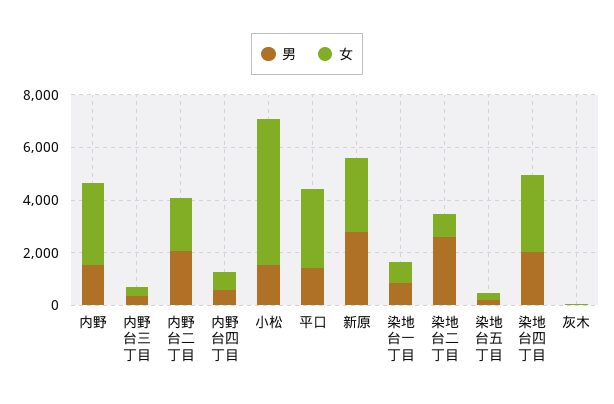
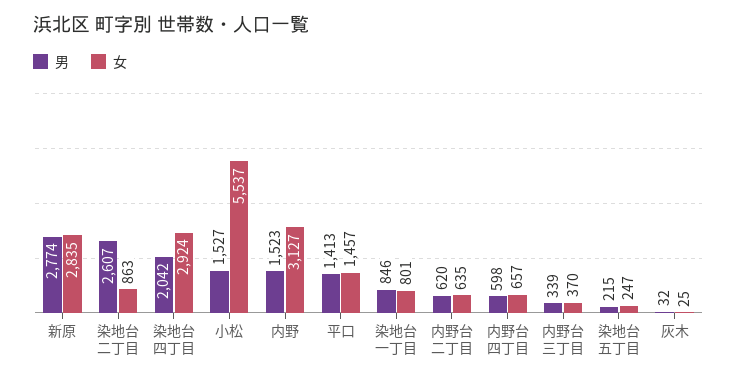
男, 内野台二丁目: 2000 -> 620
女, 内野台二丁目: 2000 -> 635
女, 平口: 3000 -> 1457

